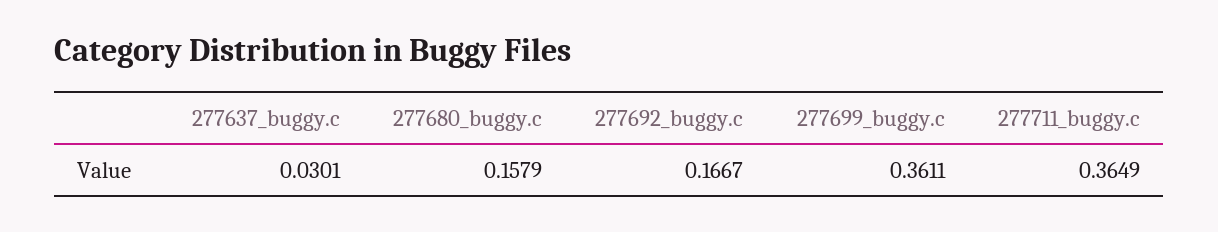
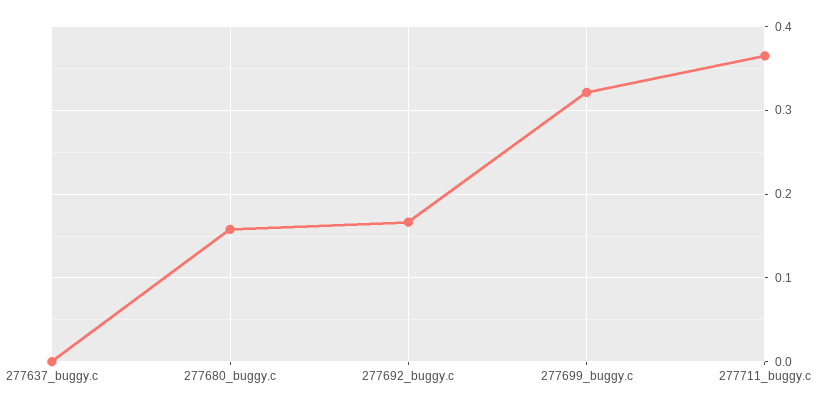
277637_buggy.c: 0.0301 -> 0
277699_buggy.c: 0.3611 -> 0.32

